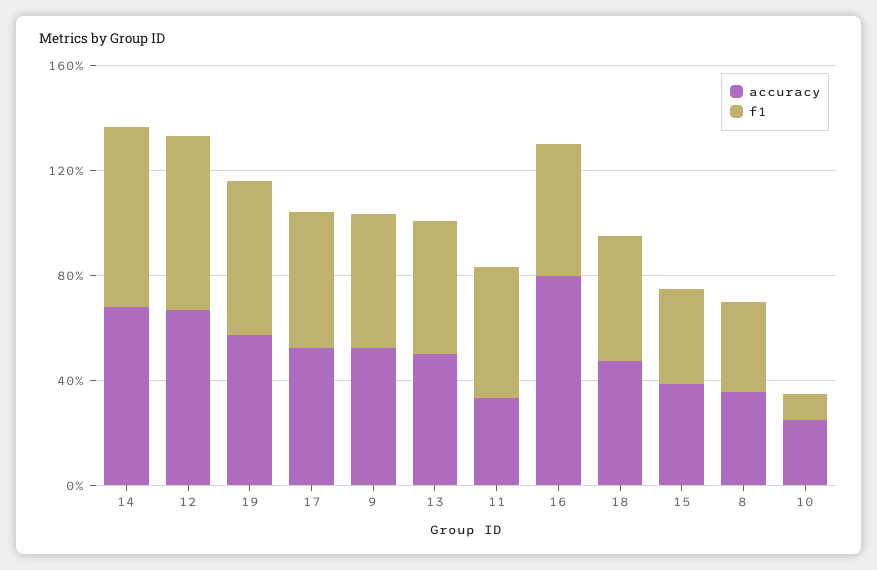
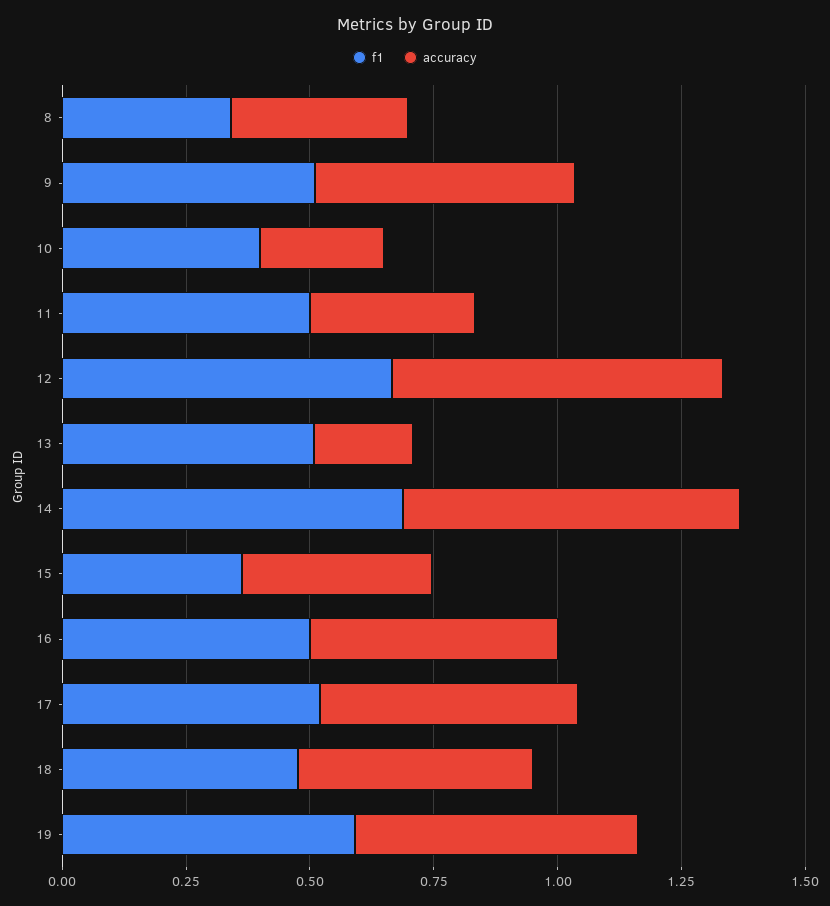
accuracy, 13: 0.5 -> 0.2
accuracy, 16: 0.8 -> 0.5
f1, 10: 0.1 -> 0.4

